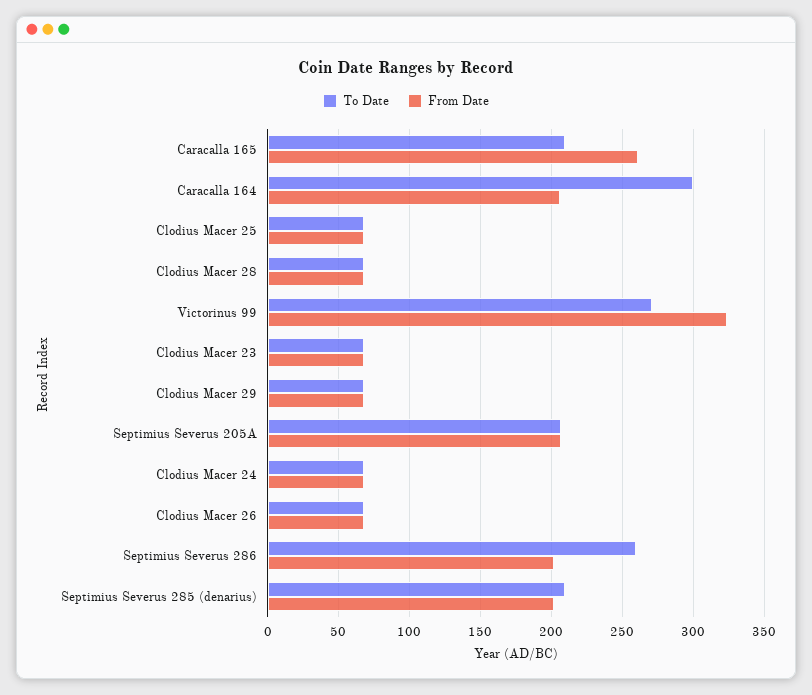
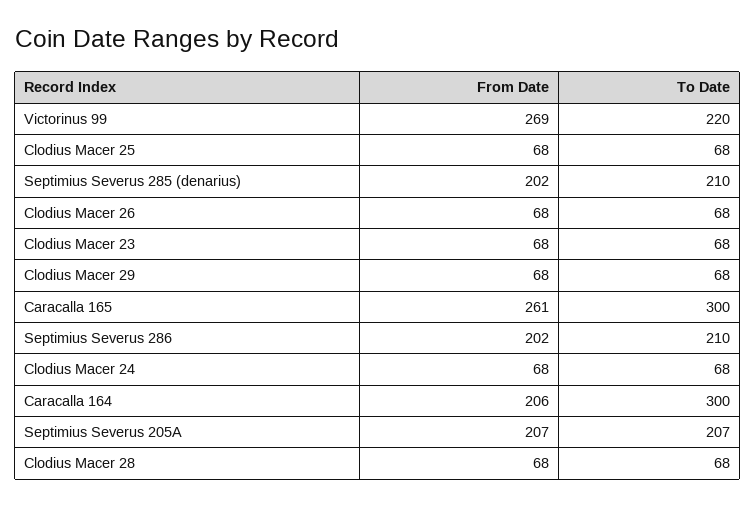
To Date, Caracalla 165: 210 -> 300
To Date, Victorinus 99: 270 -> 220
From Date, Victorinus 99: 325 -> 269
To Date, Septimius Severus 286: 260 -> 210

